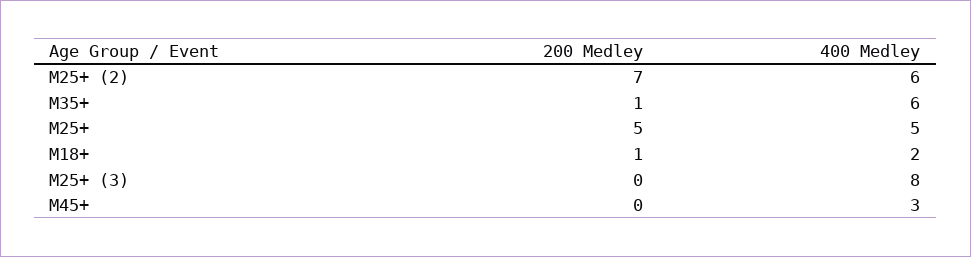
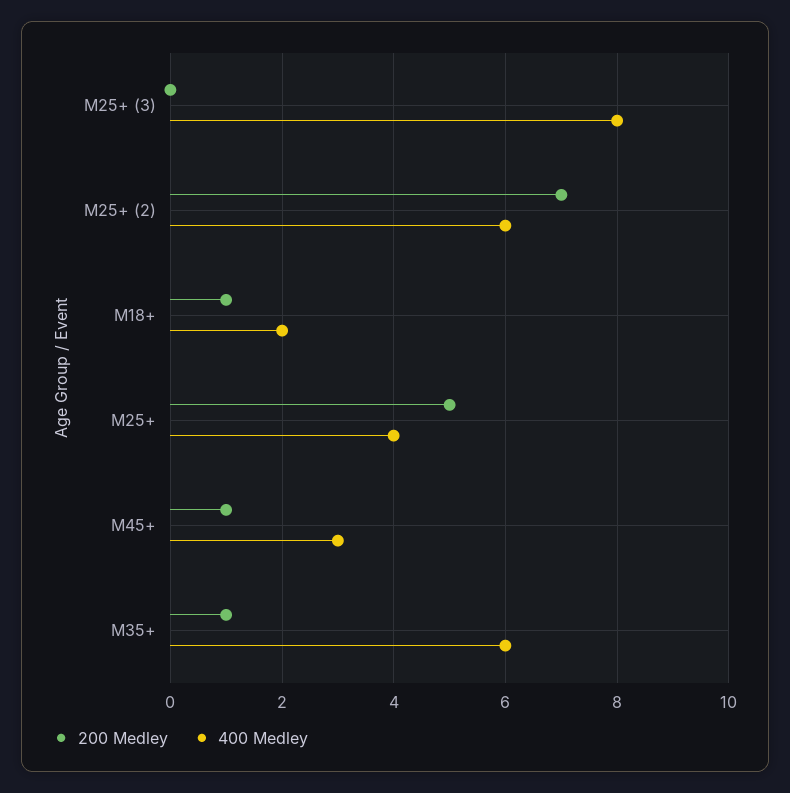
400 Medley, M25+: 5 -> 4
200 Medley, M45+: 0 -> 1

